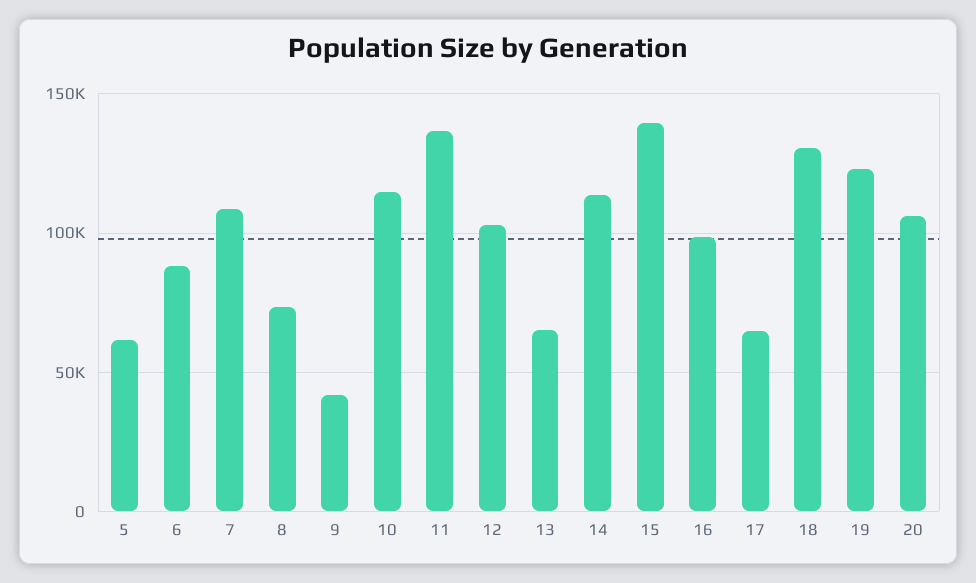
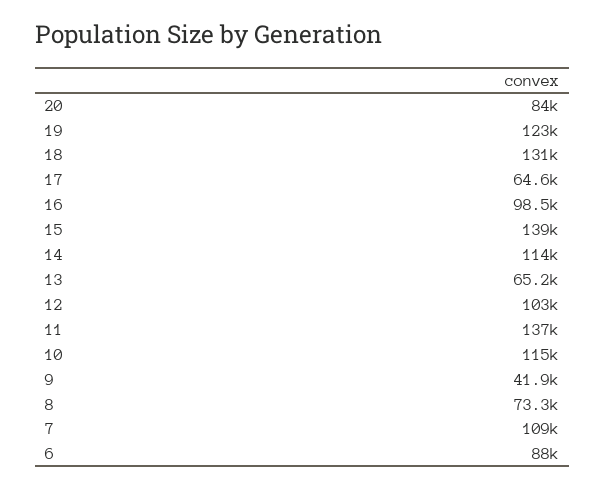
5: 60000 -> none
20: 105000 -> 84000

